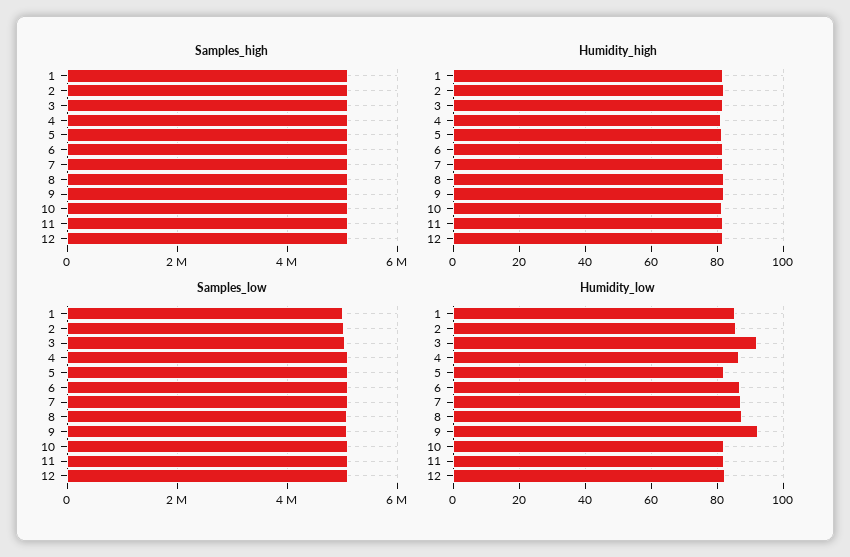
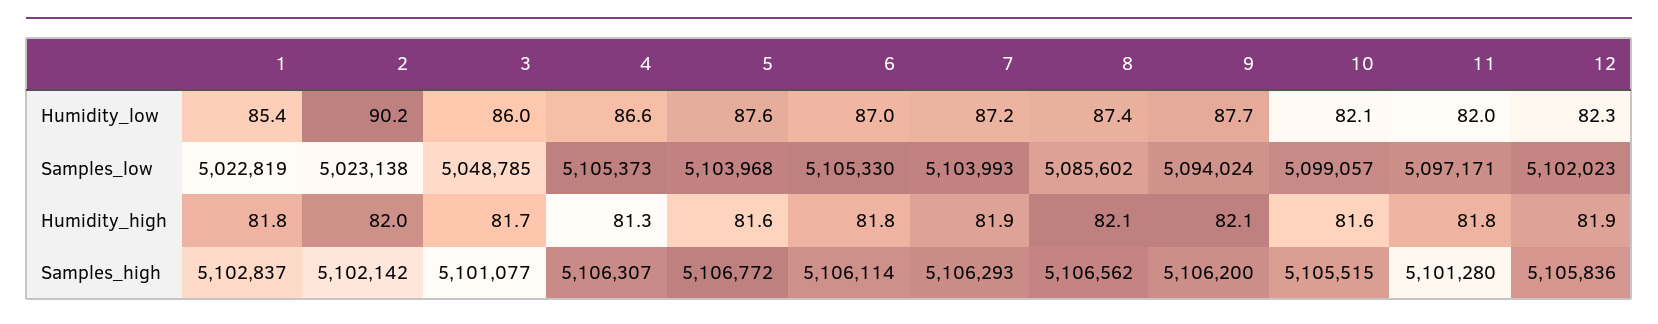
Humidity_low, 2: 86 -> 90.2
Humidity_low, 3: 92 -> 86
Humidity_low, 5: 82 -> 87.6
Humidity_low, 9: 92 -> 87.7

